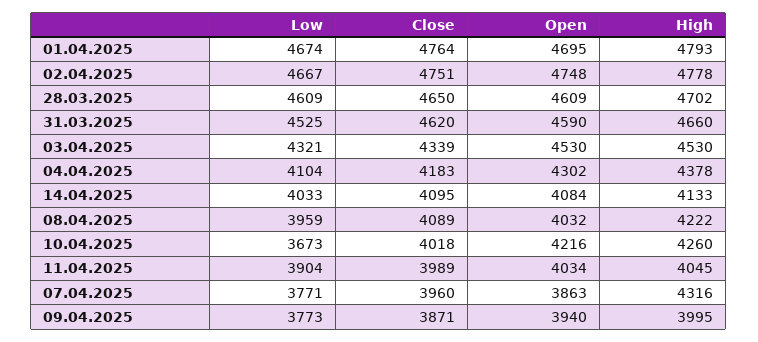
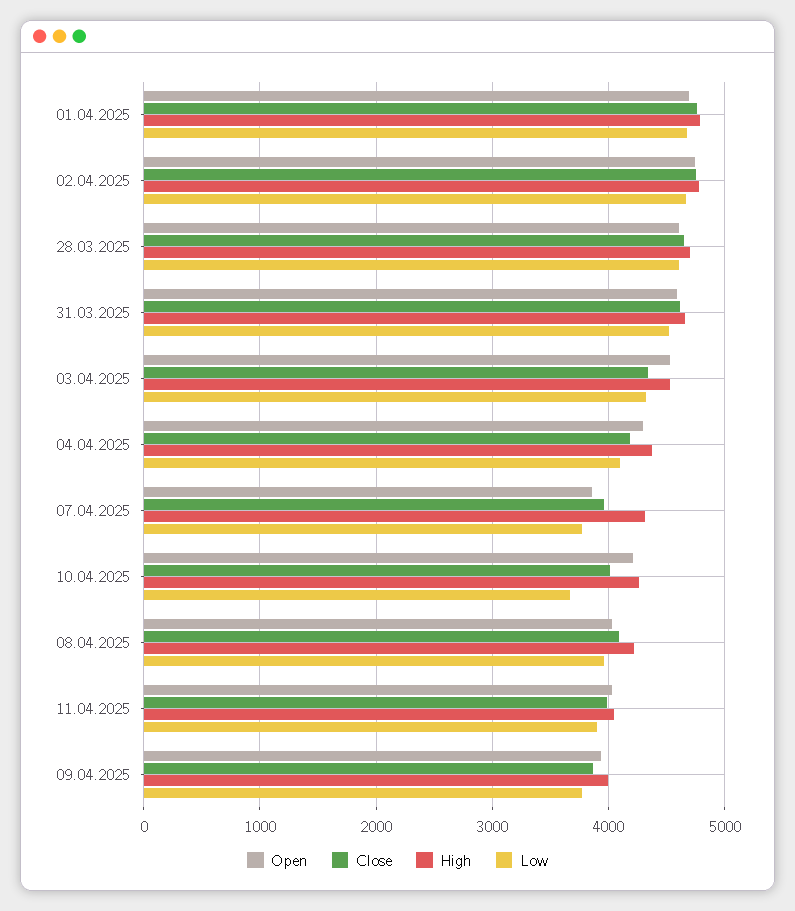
Low, 14.04.2025: 4033 -> none
Close, 14.04.2025: 4095 -> none
Open, 14.04.2025: 4084 -> none
High, 14.04.2025: 4133 -> none

